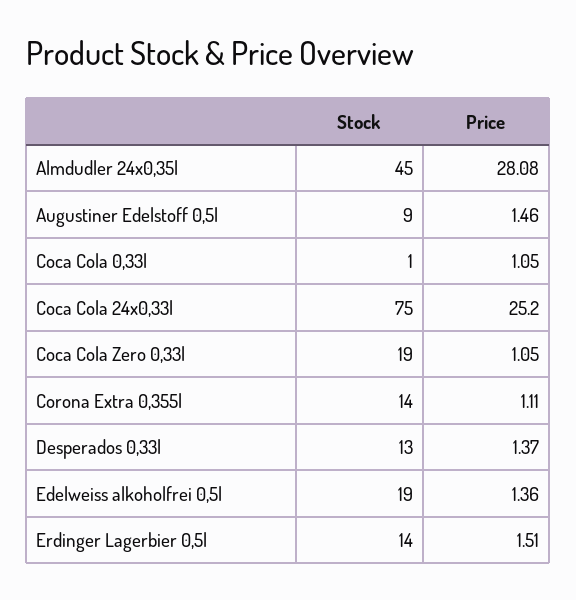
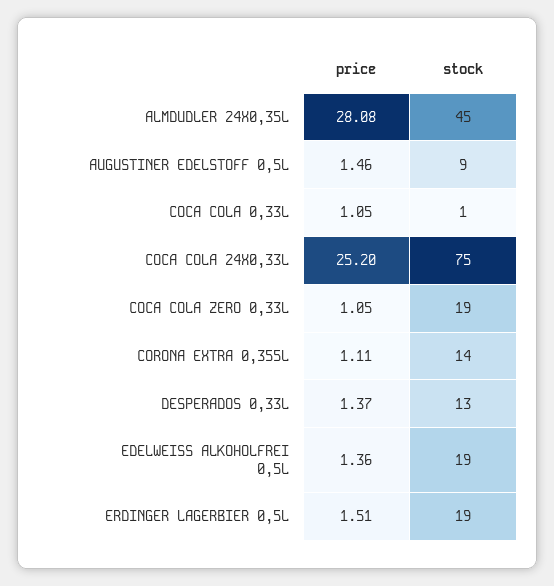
Stock, Erdinger Lagerbier 0,5l: 14 -> 19

